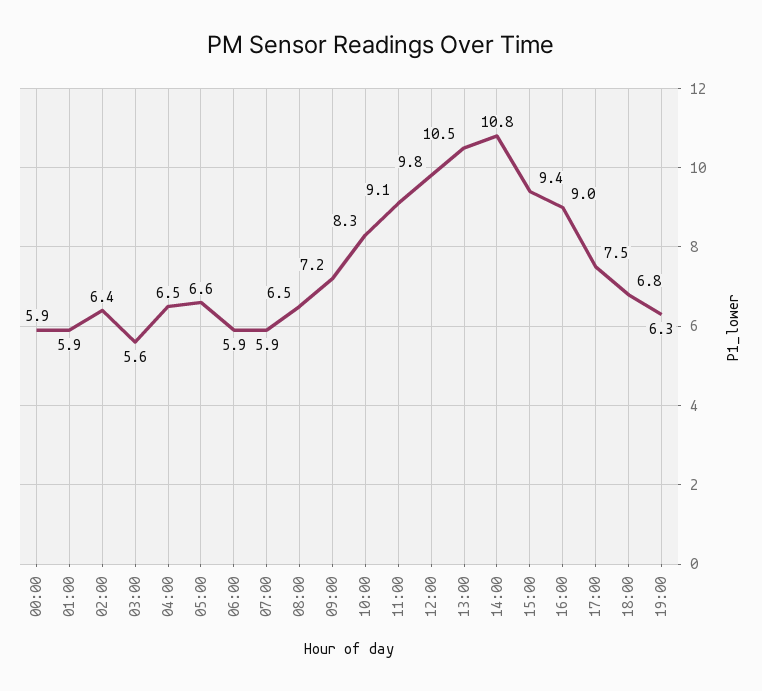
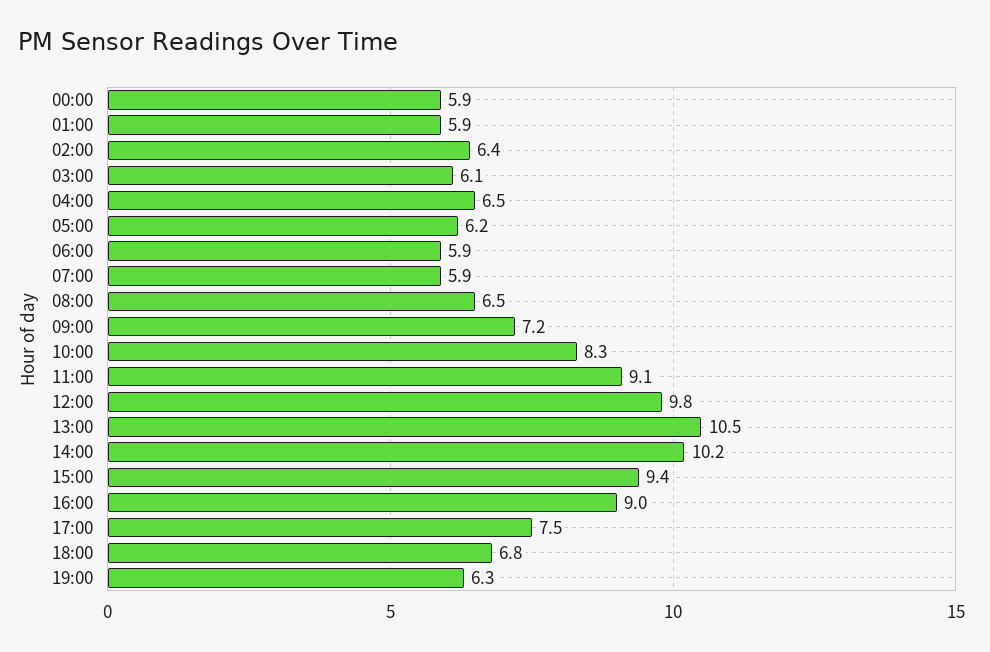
03:00: 5.6 -> 6.1
05:00: 6.6 -> 6.2
14:00: 10.8 -> 10.2

